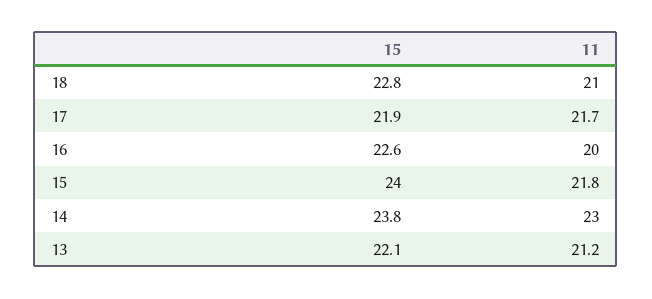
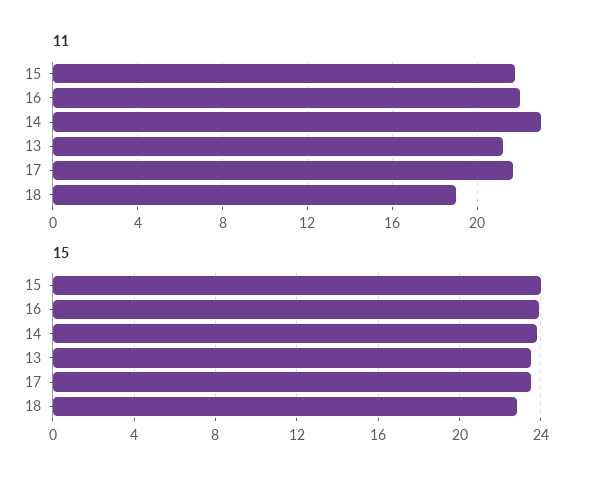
11, 18: 21 -> 19
15, 17: 21.9 -> 23.5
15, 16: 22.6 -> 24
11, 16: 20 -> 22
15, 13: 22.1 -> 23.5

